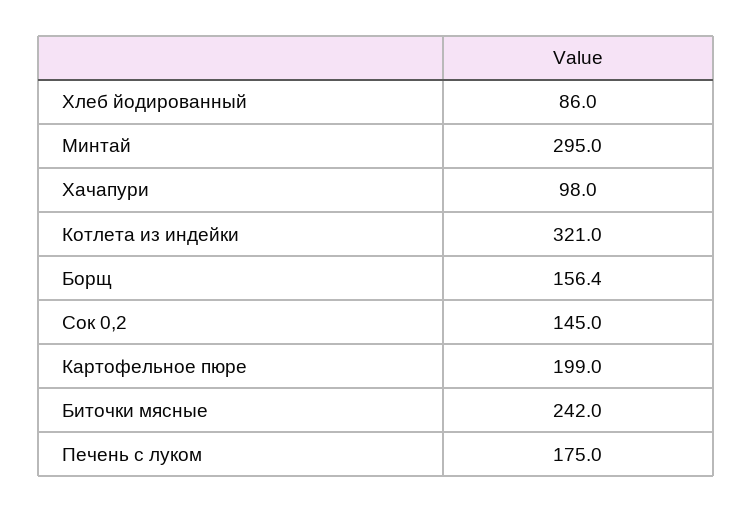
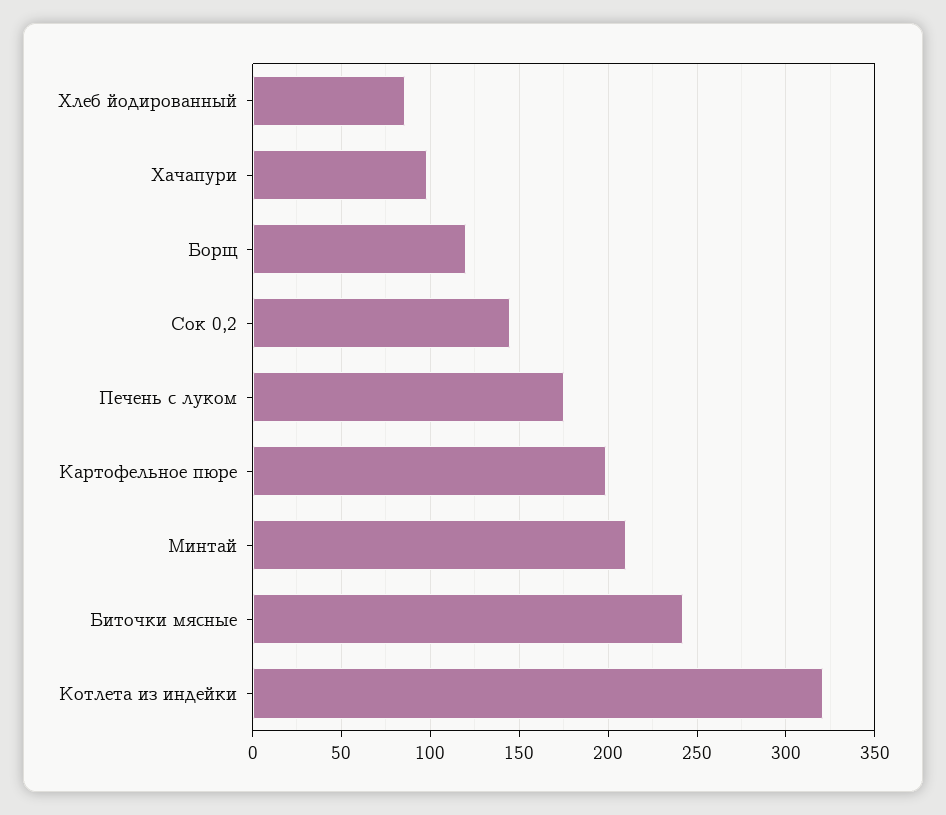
Минтай: 295 -> 210
Борщ: 156.4 -> 120

